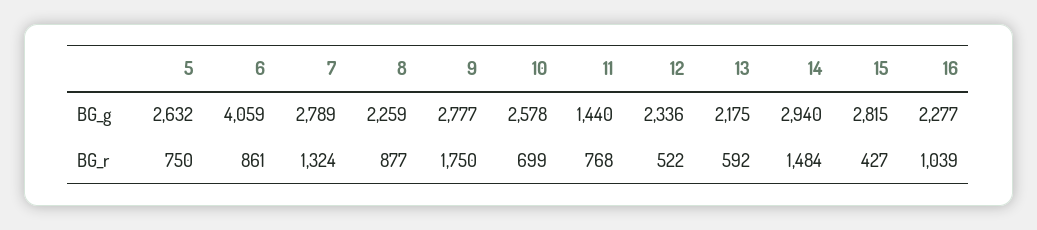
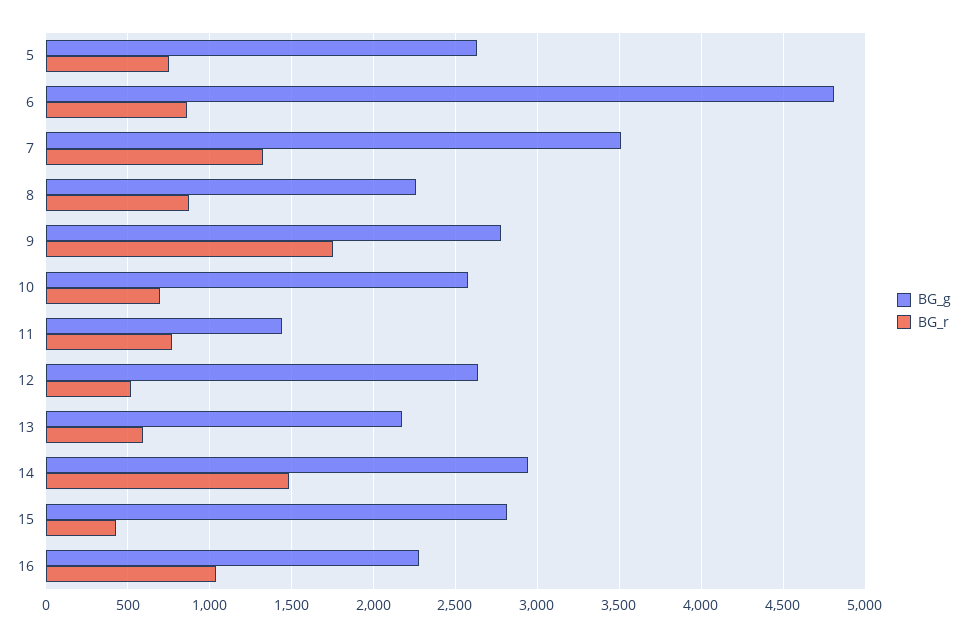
BG_g, 6: 4059 -> 4800
BG_g, 7: 2789 -> 3500
BG_g, 12: 2336 -> 2650

